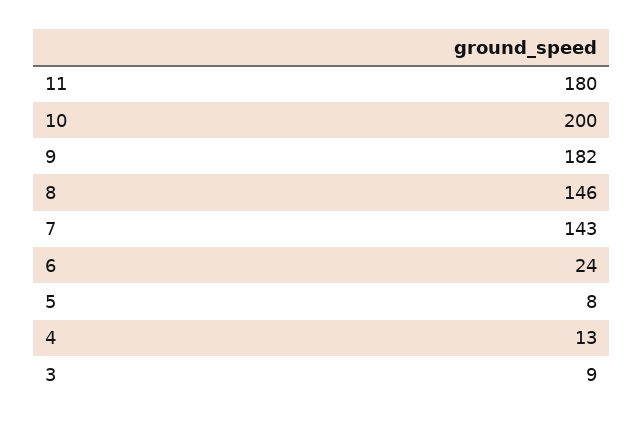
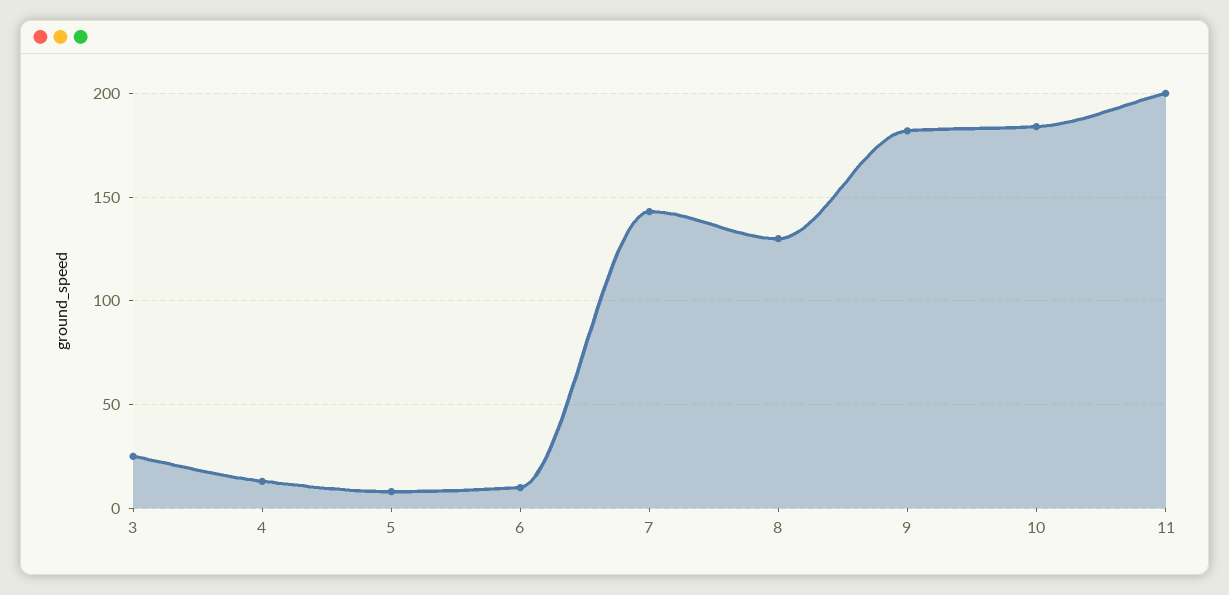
11: 180 -> 200
10: 200 -> 185
8: 146 -> 130
6: 24 -> 10
3: 9 -> 25

